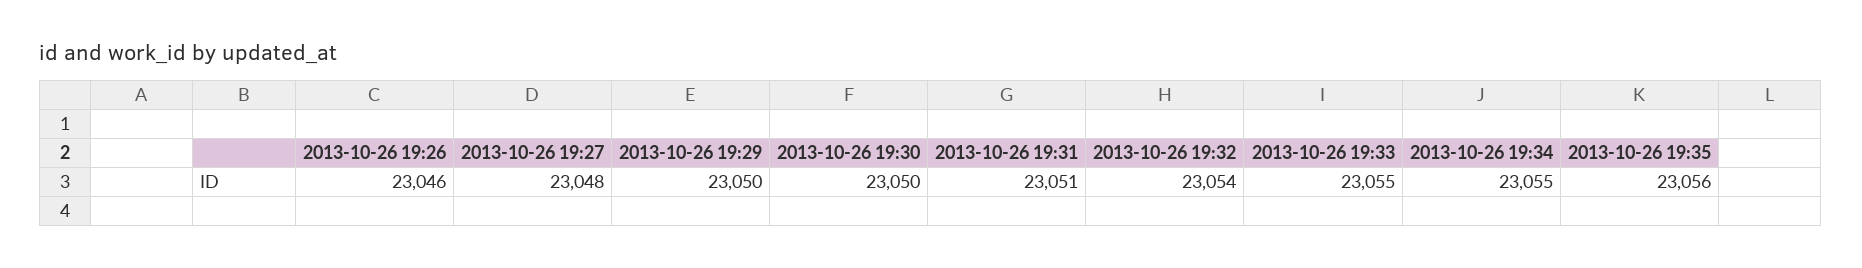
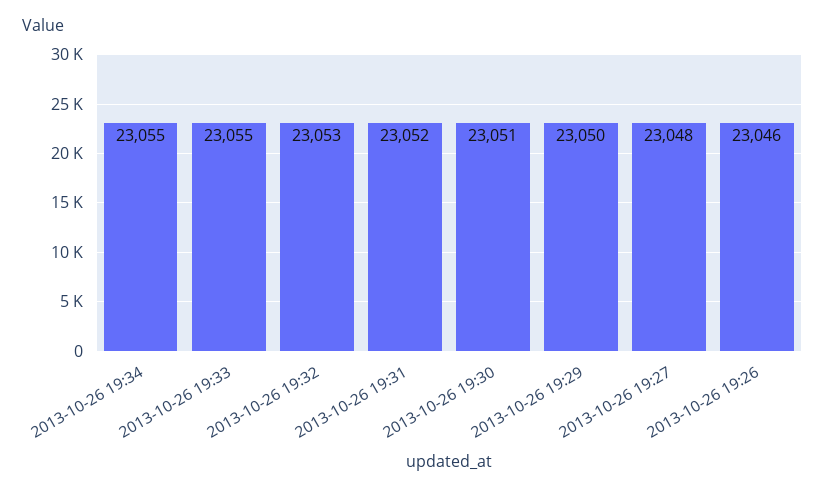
2013-10-26 19:30: 23050 -> 23051
2013-10-26 19:31: 23051 -> 23052
2013-10-26 19:32: 23054 -> 23053
2013-10-26 19:35: 23056 -> none

